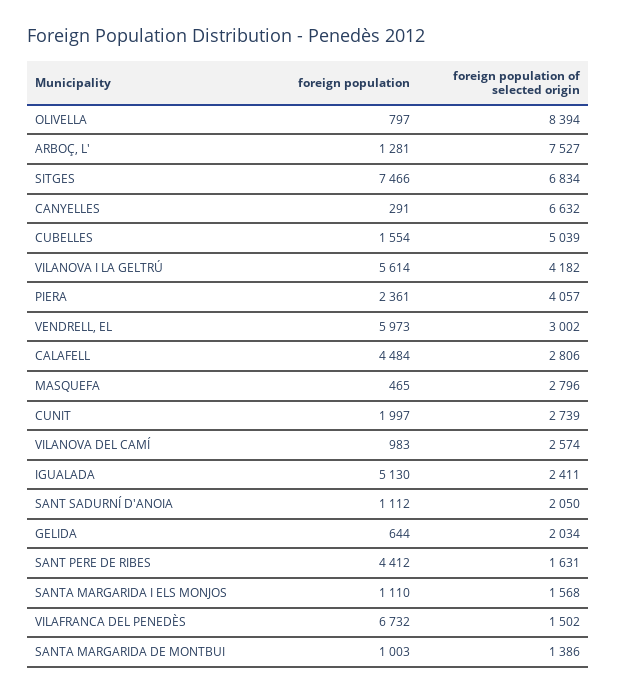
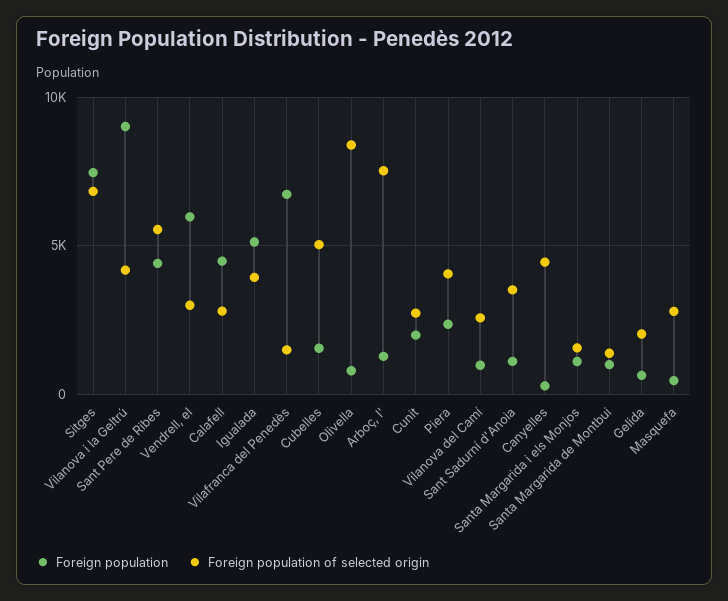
foreign population of selected origin, CANYELLES: 6632 -> 4500
foreign population, VILANOVA I LA GELTRÚ: 5614 -> 9000
foreign population of selected origin, IGUALADA: 2411 -> 4000
foreign population of selected origin, SANT SADURNÍ D'ANOIA: 2050 -> 3500
foreign population of selected origin, SANT PERE DE RIBES: 1631 -> 5500

